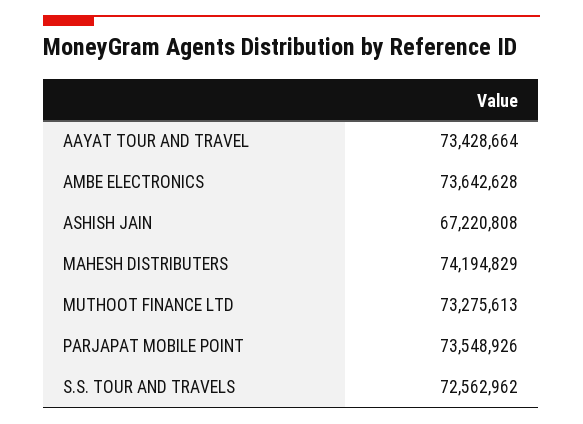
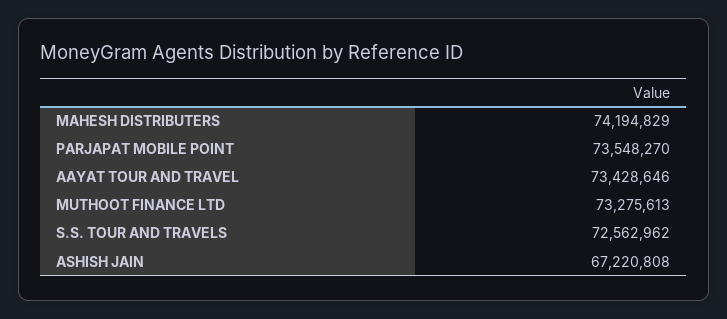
AAYAT TOUR AND TRAVEL: 73428664 -> 73428646
AMBE ELECTRONICS: 73642628 -> none
PARJAPAT MOBILE POINT: 73548926 -> 73548270

